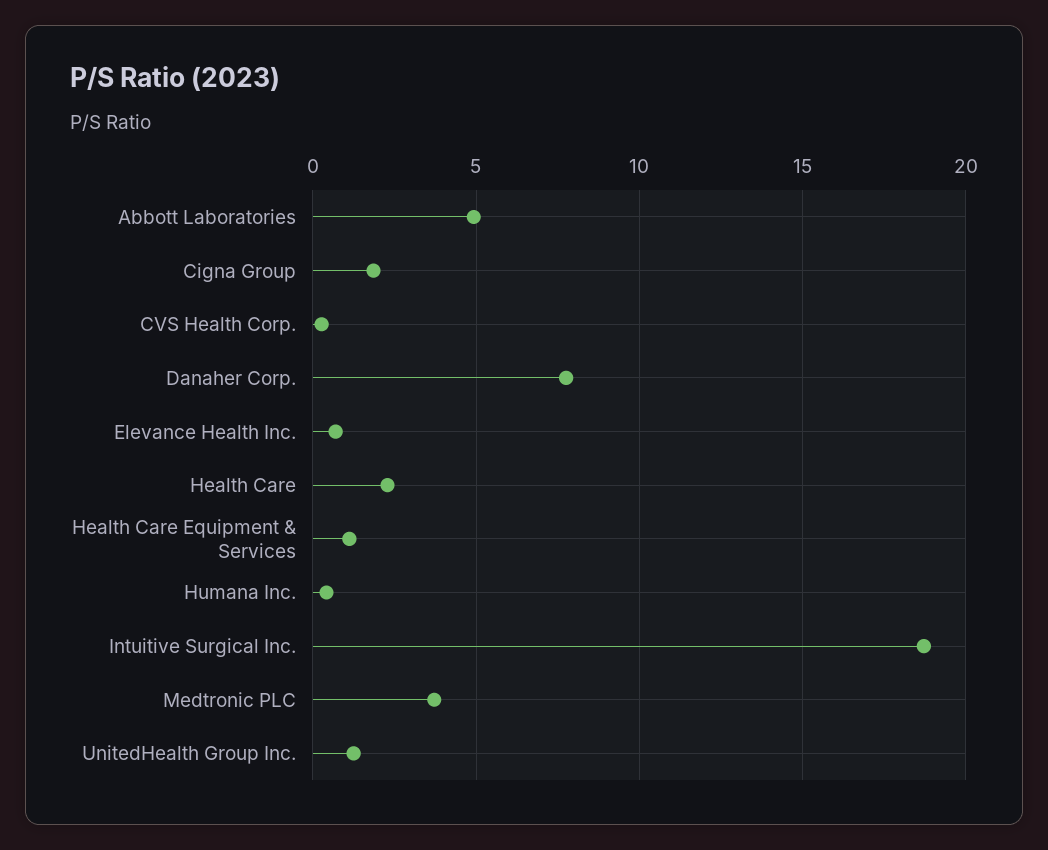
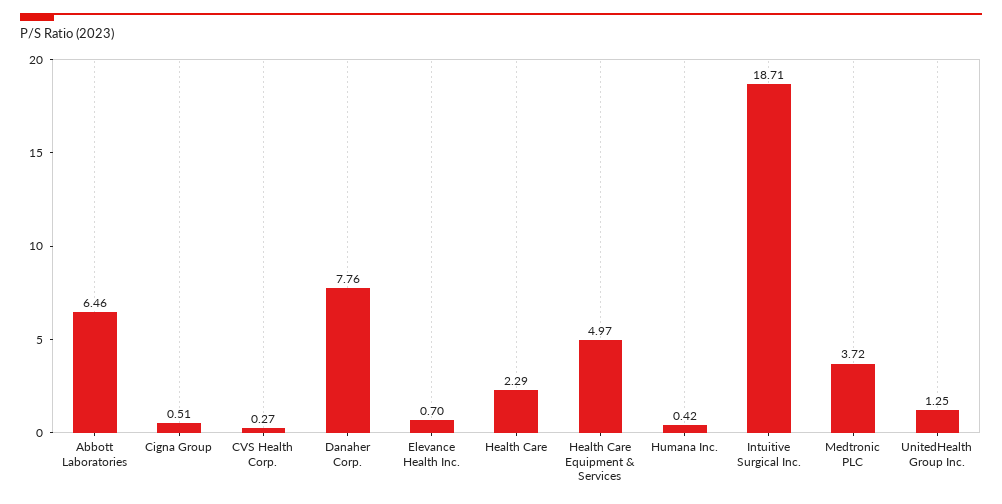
Abbott Laboratories: 5 -> 6.46
Cigna Group: 2 -> 0.51
Health Care Equipment & Services: 1 -> 4.97

